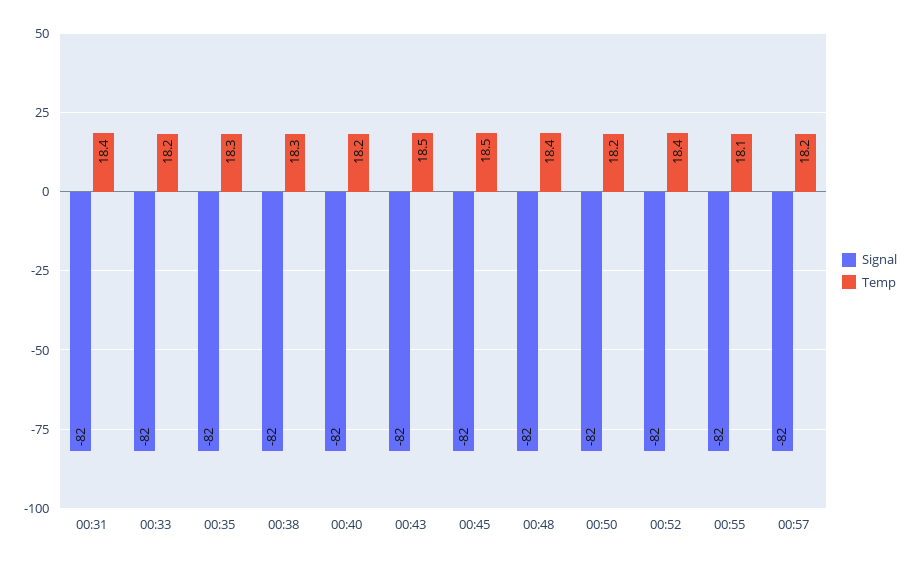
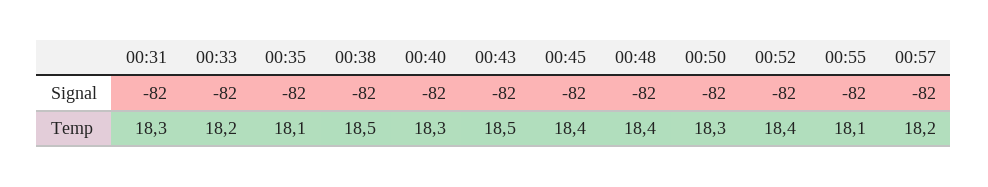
Temp, 00:31: 18.4 -> 18.3
Temp, 00:35: 18.3 -> 18.1
Temp, 00:38: 18.3 -> 18.5
Temp, 00:40: 18.2 -> 18.3
Temp, 00:45: 18.5 -> 18.4
Temp, 00:50: 18.2 -> 18.3

